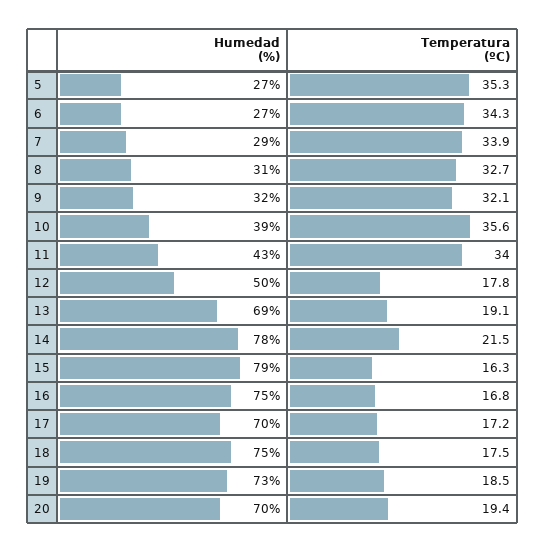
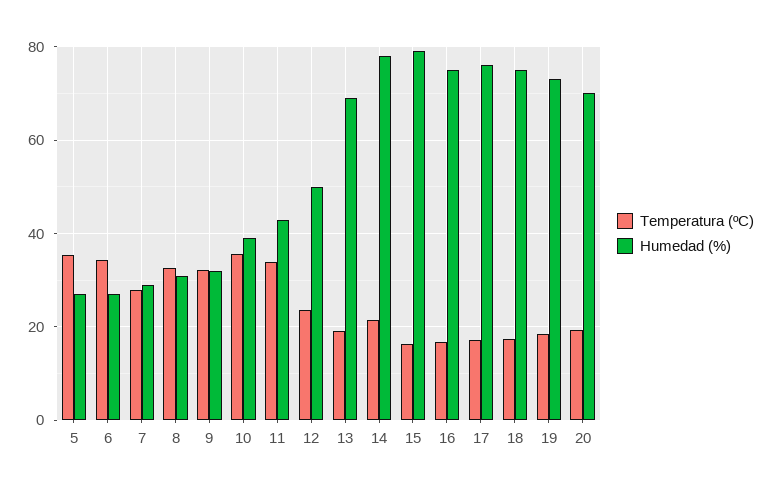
Temperatura (ºC), 7: 33.9 -> 28
Temperatura (ºC), 12: 17.8 -> 24
Humedad (%), 17: 70 -> 76

